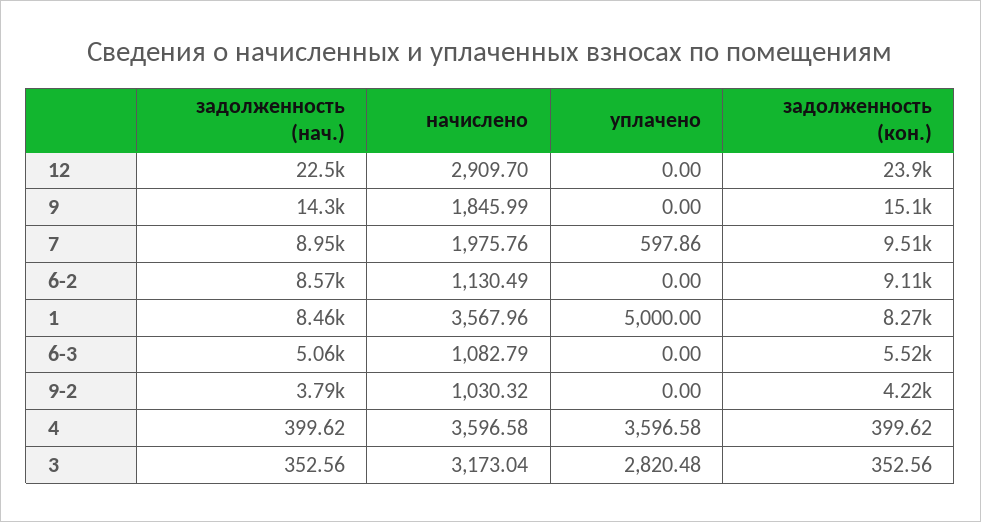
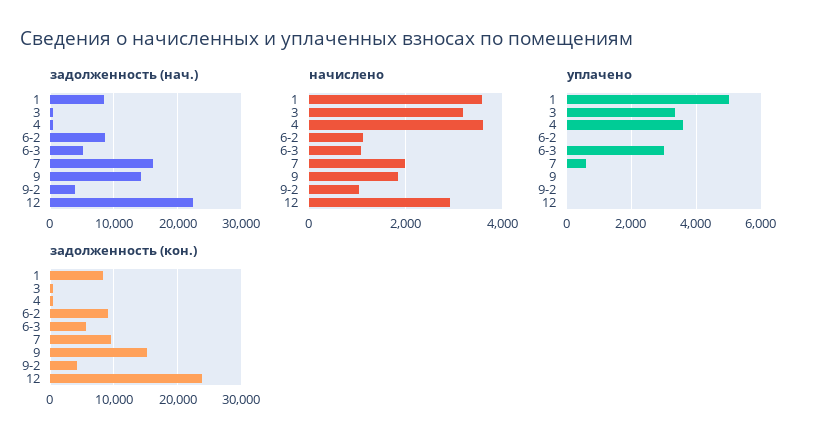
задолженность (нач.), 7: 8950 -> 16000
уплачено, 6-3: 0 -> 3000
уплачено, 3: 2820.48 -> 3400

